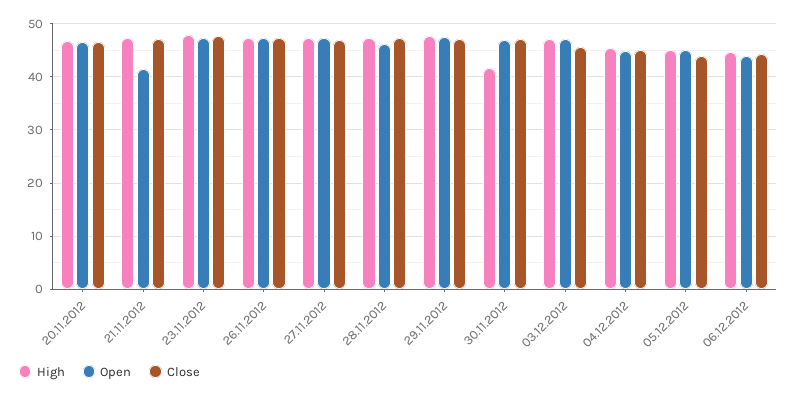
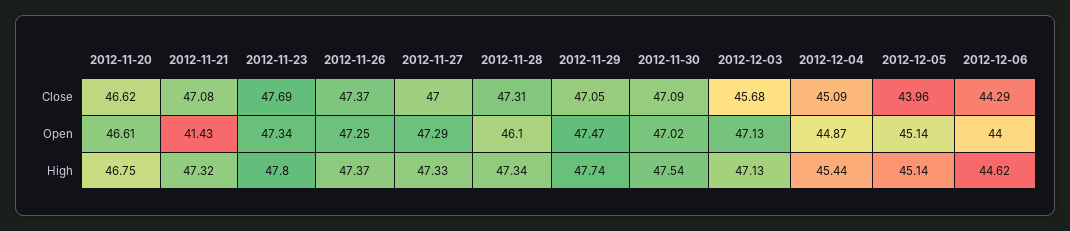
High, 30.11.2012: 42 -> 47.54

